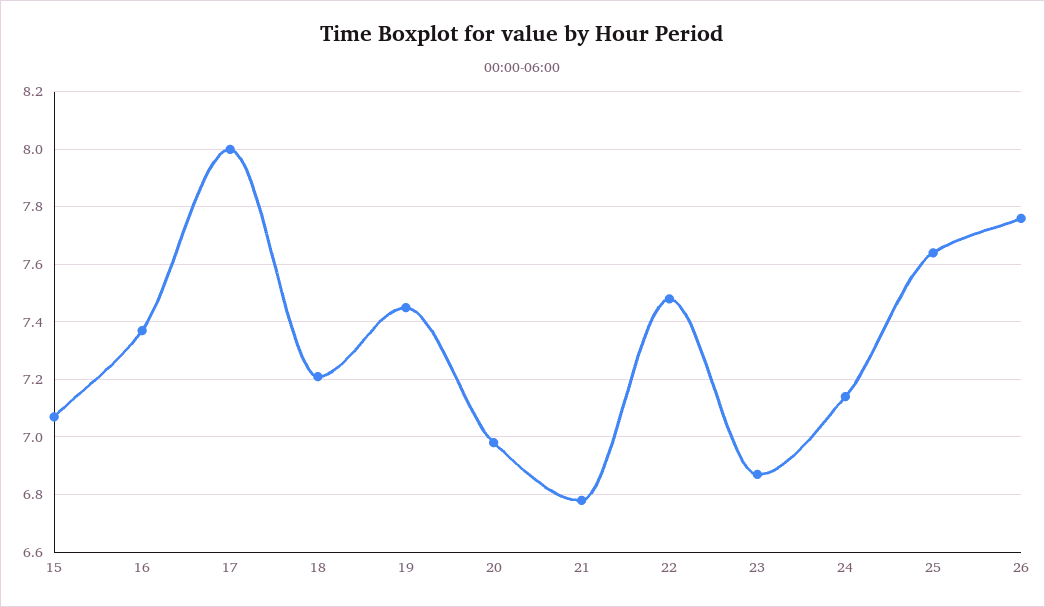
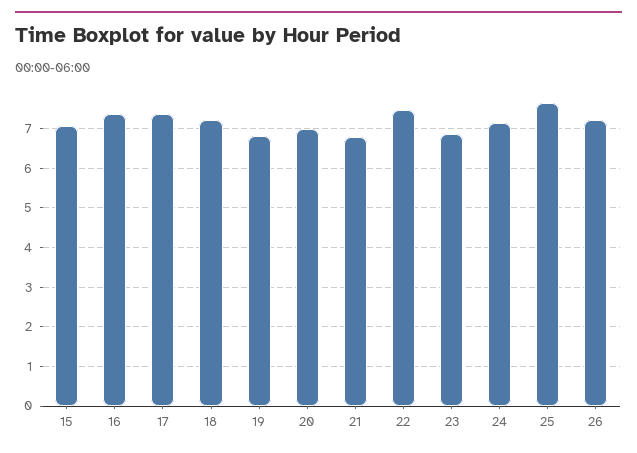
17: 8 -> 7.4
19: 7.45 -> 6.8
26: 7.75 -> 7.2

